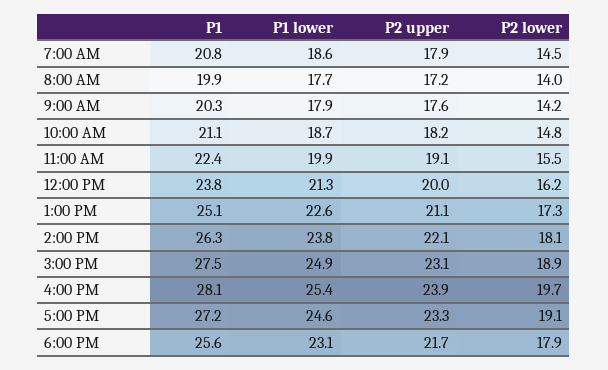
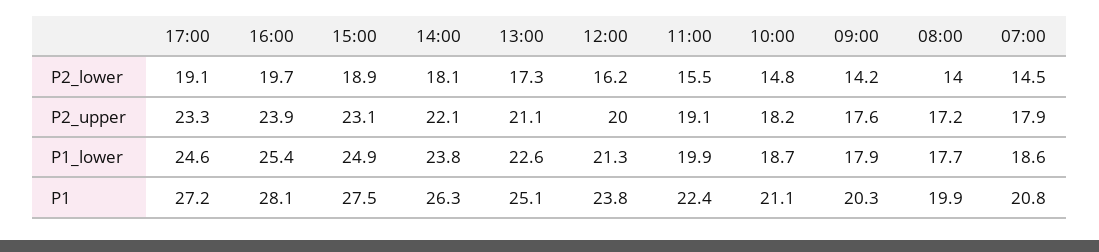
P1, 6:00 PM: 25.6 -> none
P1 lower, 6:00 PM: 23.1 -> none
P2 upper, 6:00 PM: 21.7 -> none
P2 lower, 6:00 PM: 17.9 -> none

